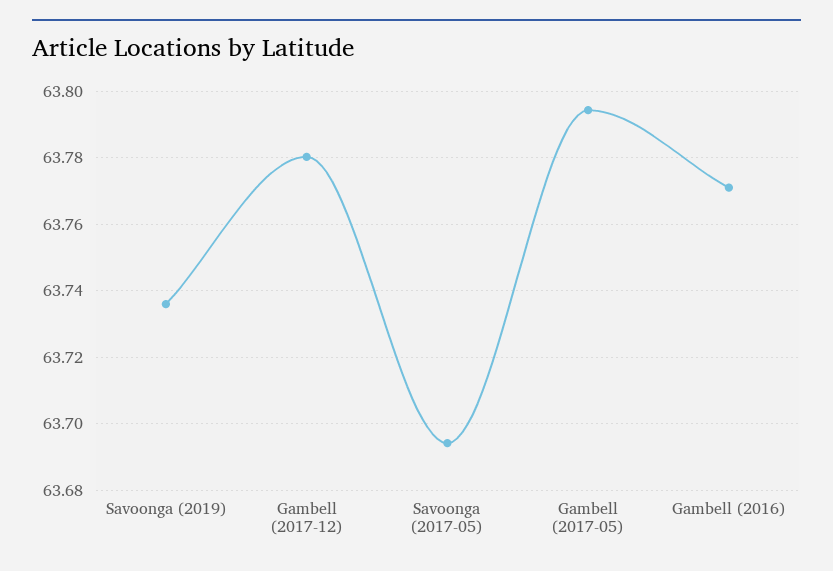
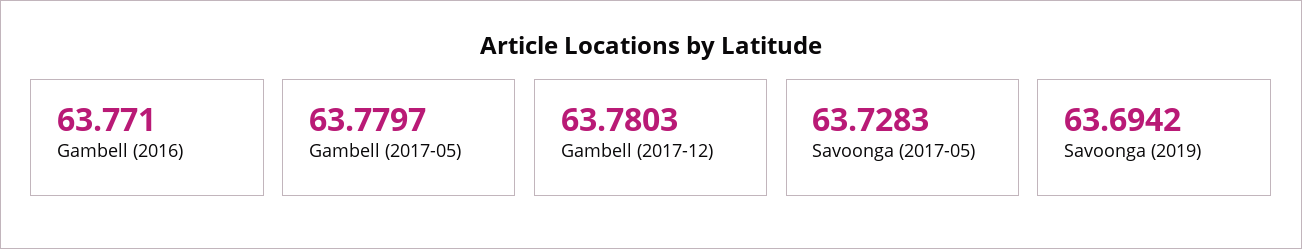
Savoonga (2019): 63.736 -> 63.6942
Savoonga (2017-05): 63.694 -> 63.7283
Gambell (2017-05): 63.794 -> 63.7797

